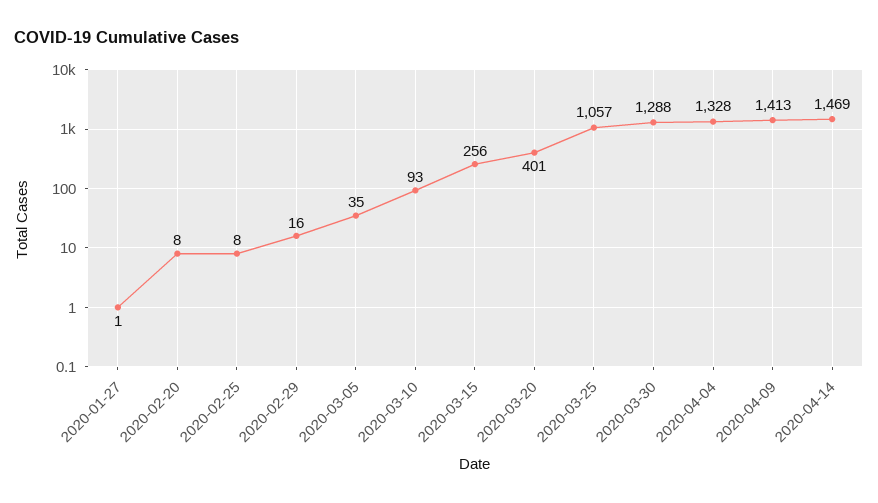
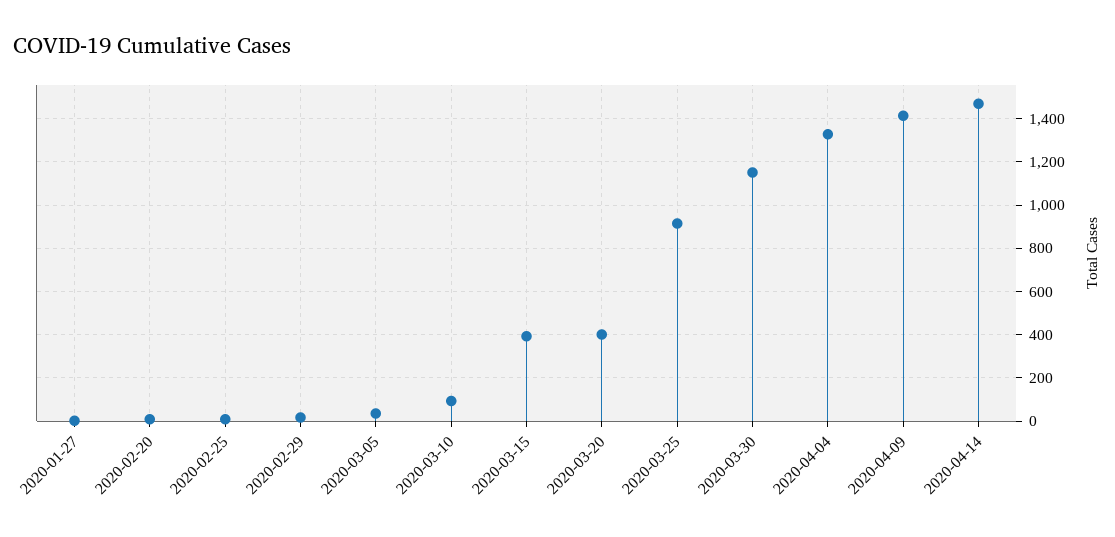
2020-03-15: 256 -> 400
2020-03-25: 1057 -> 900
2020-03-30: 1288 -> 1150

